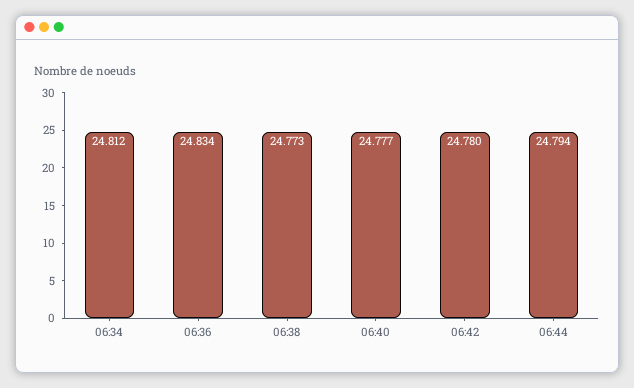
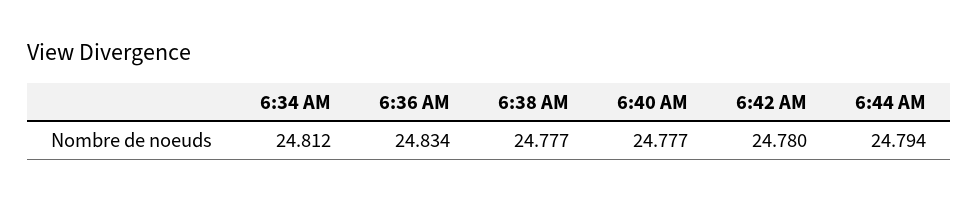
06:38: 24.773 -> 24.777

